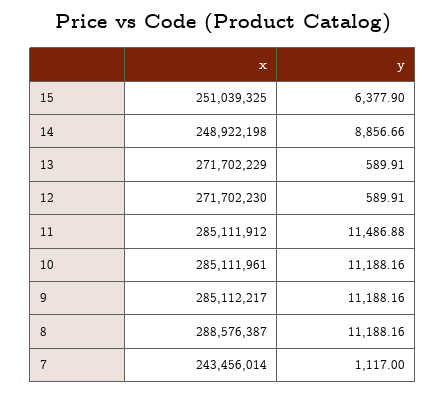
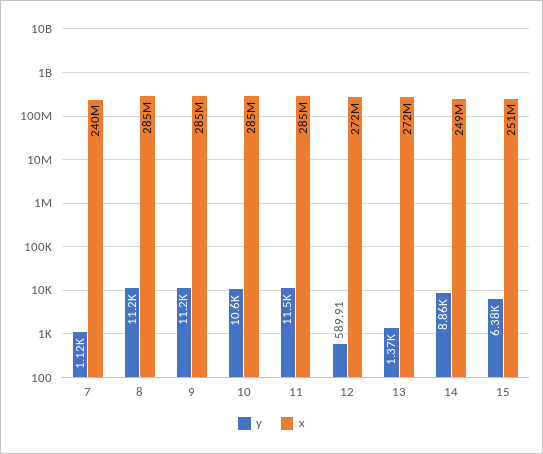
y, 13: 589.91 -> 1370
y, 10: 11188.16 -> 10600
x, 8: 288576387 -> 285000000
x, 7: 243456014 -> 240000000

